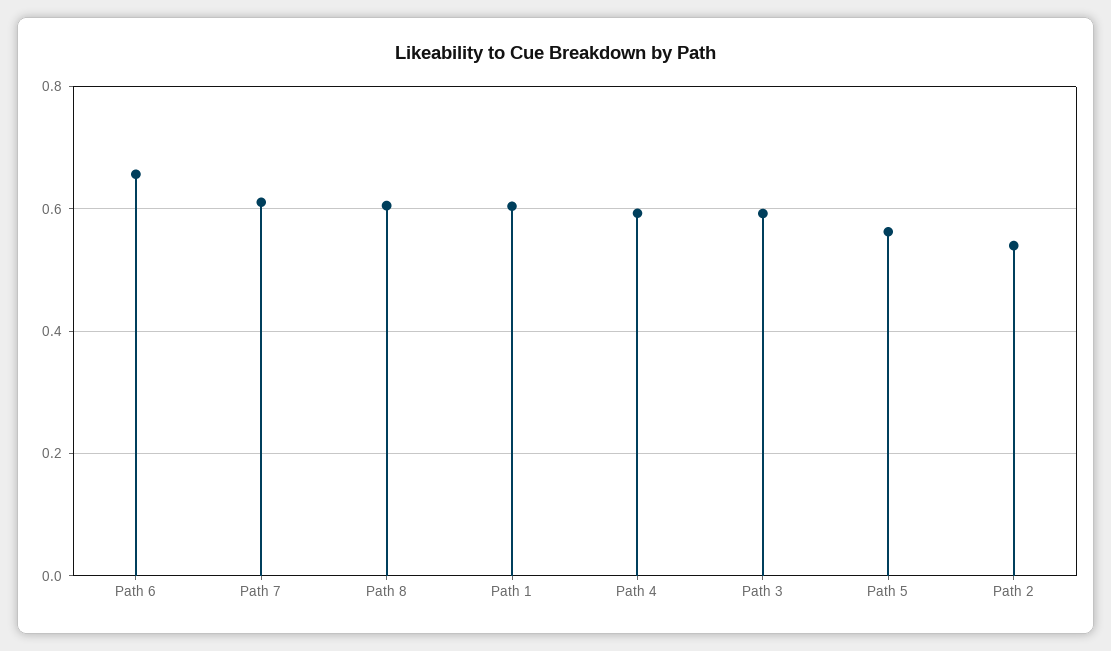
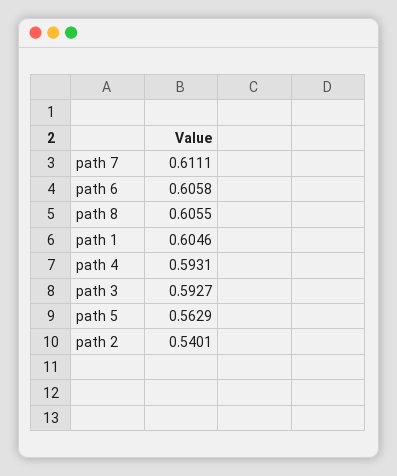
Path 6: 0.66 -> 0.6058

